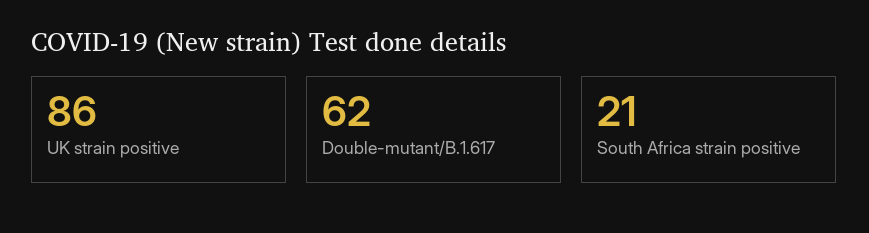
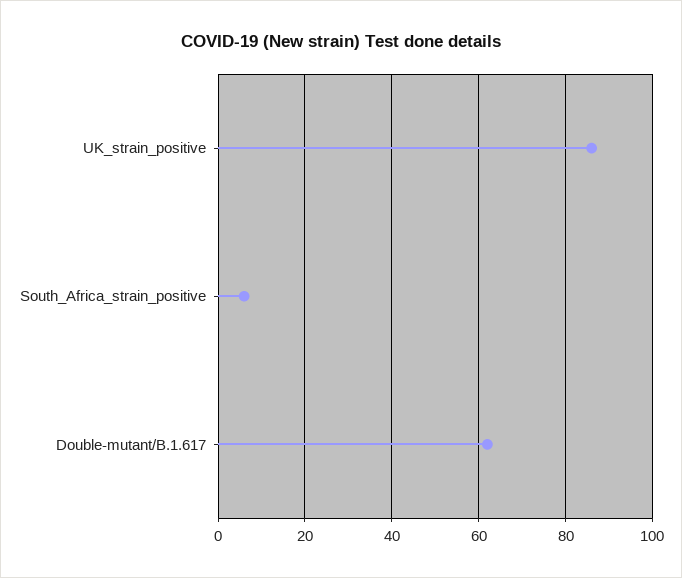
South Africa strain positive: 21 -> 5

